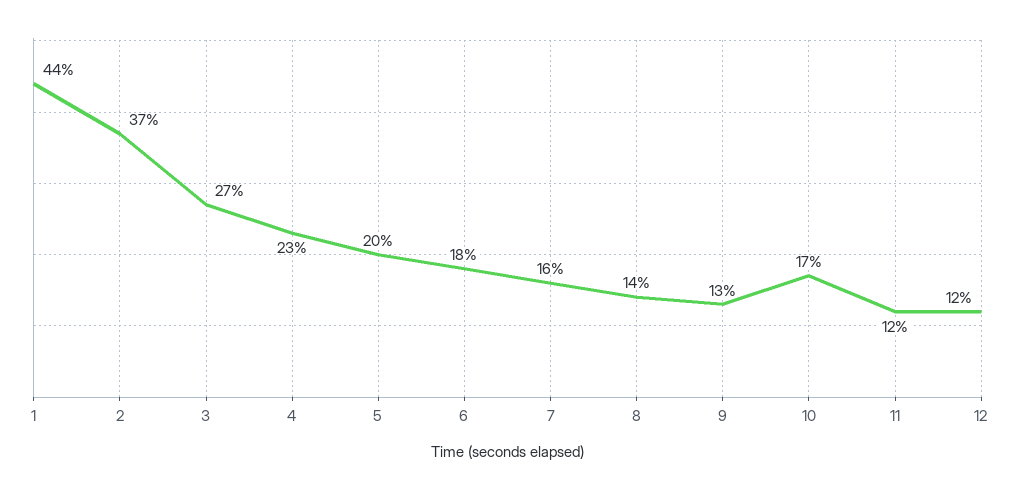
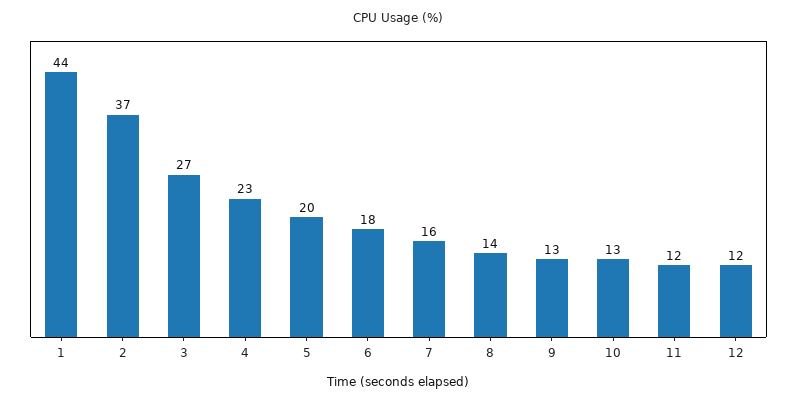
10: 17 -> 13

